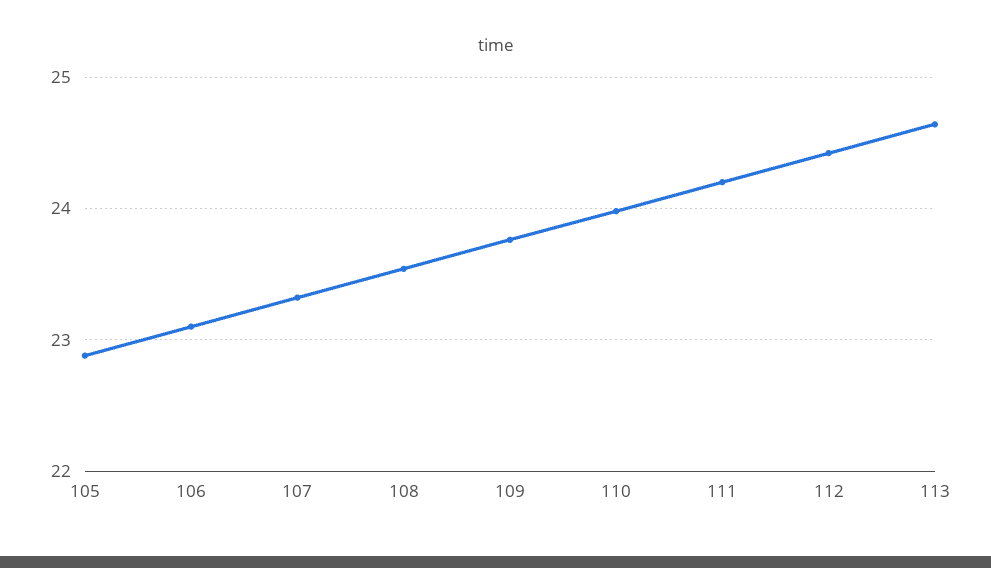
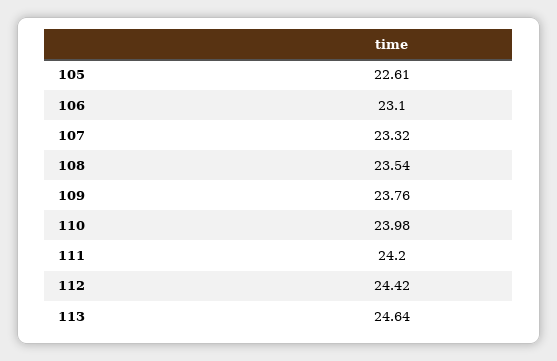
105: 22.9 -> 22.61

